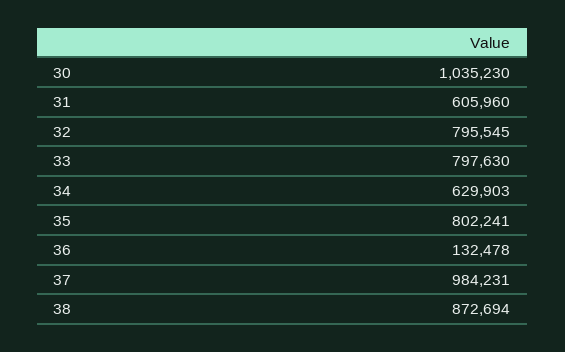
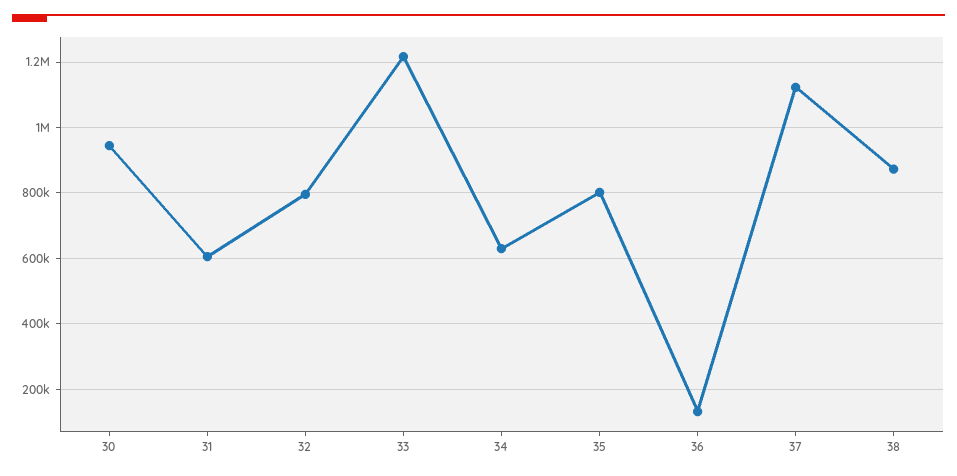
30: 1035230 -> 940000
33: 797630 -> 1220000
37: 984231 -> 1120000

